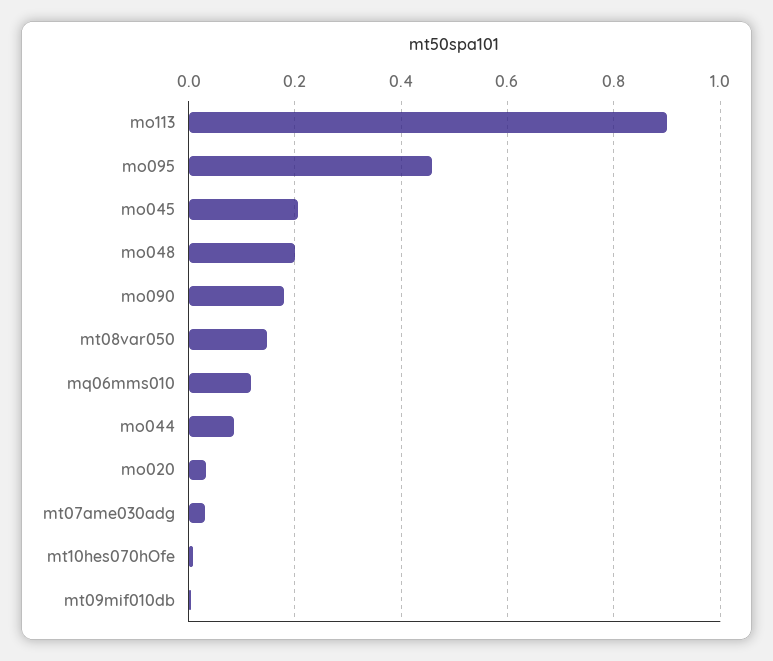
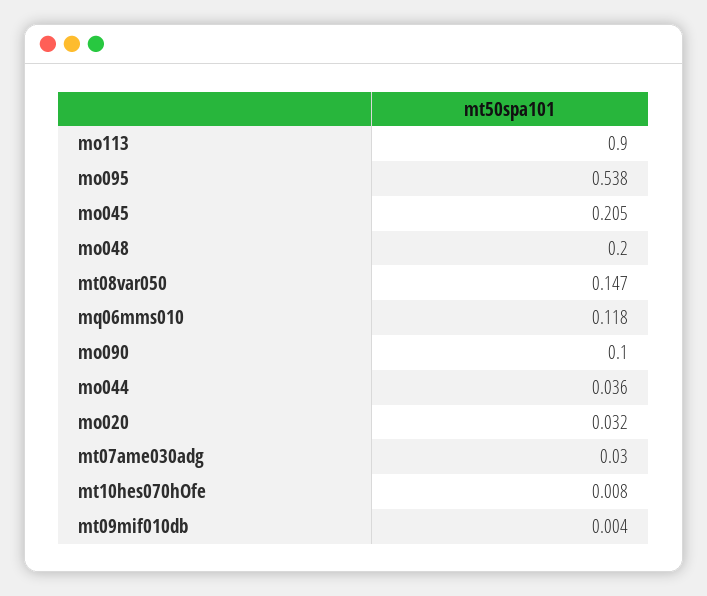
mo095: 0.46 -> 0.538
mo090: 0.18 -> 0.1
mo044: 0.08 -> 0.036

